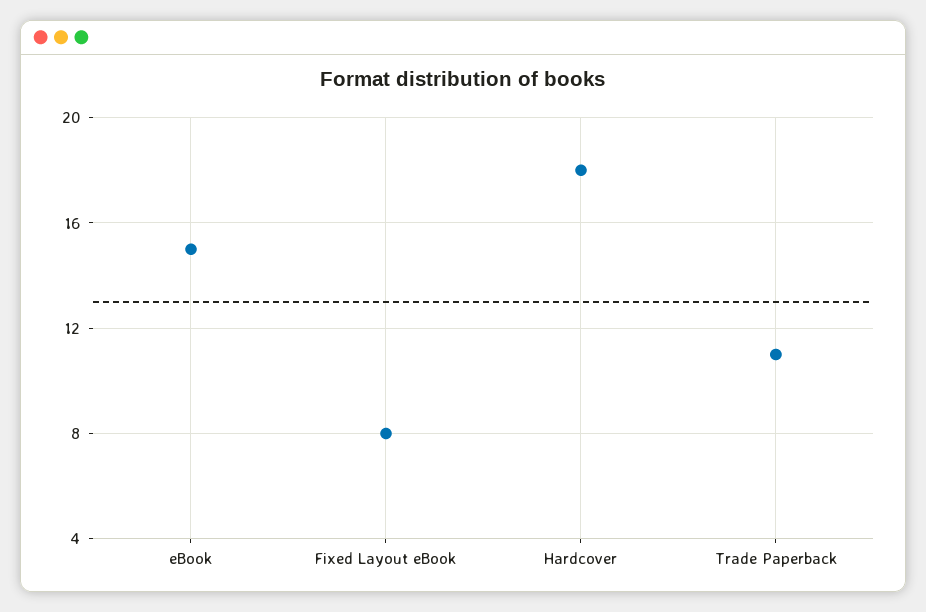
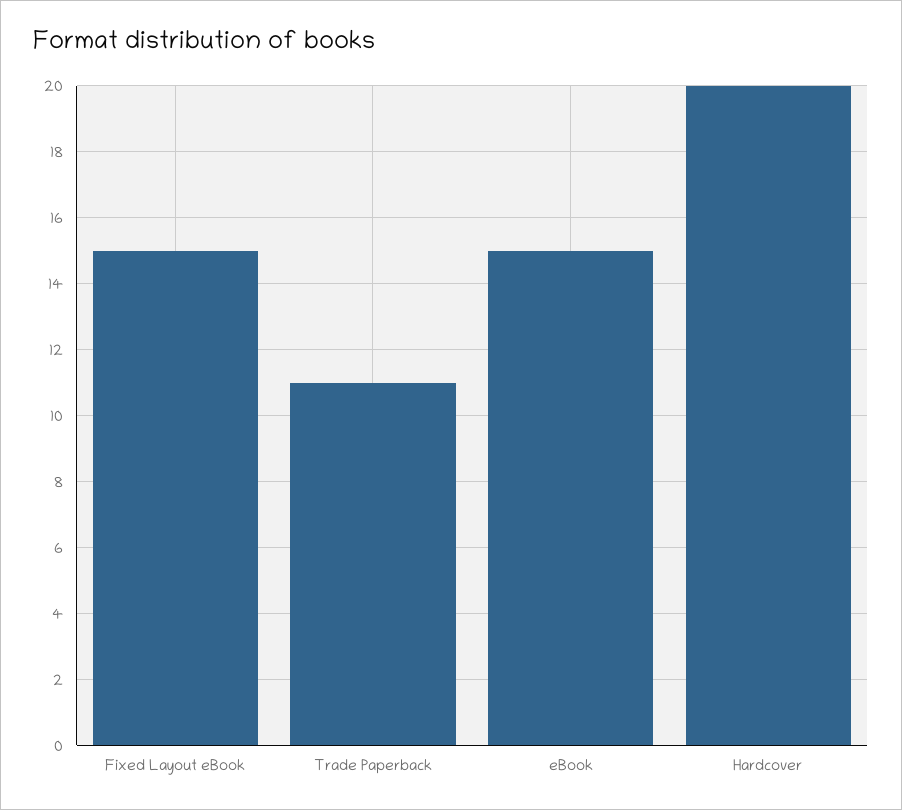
Fixed Layout eBook: 8 -> 15
Hardcover: 18 -> 20

